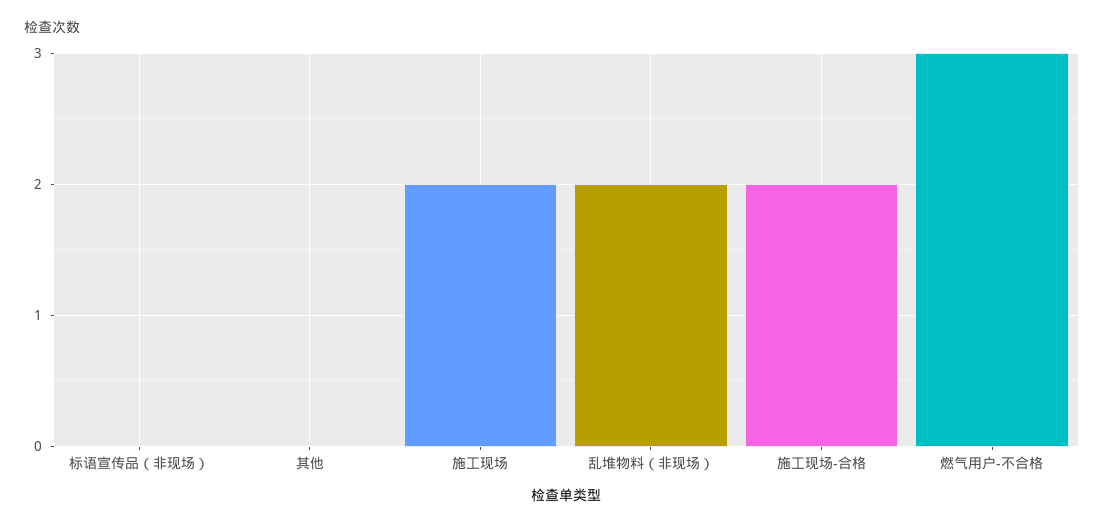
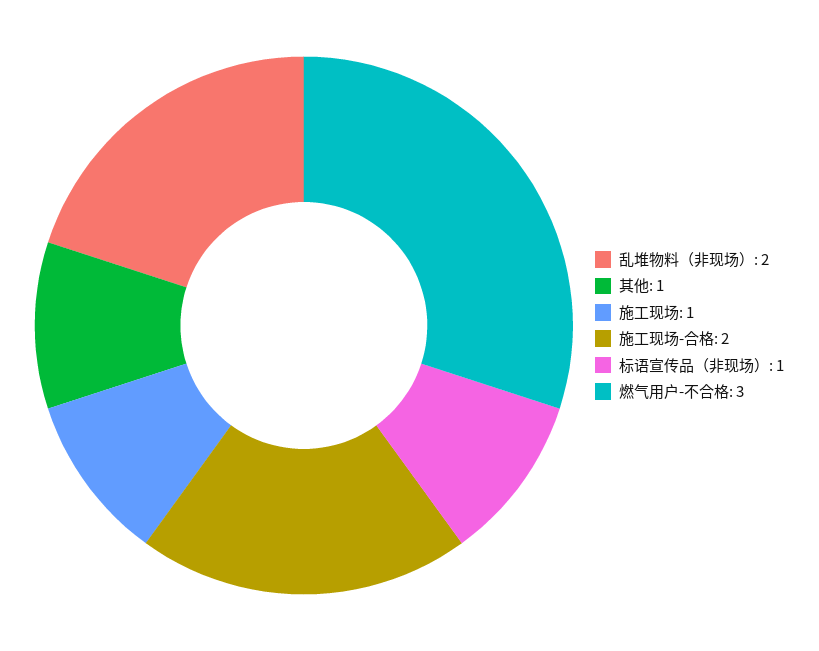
标语宣传品（非现场）: 0 -> 1
其他: 0 -> 1
施工现场: 2 -> 1

